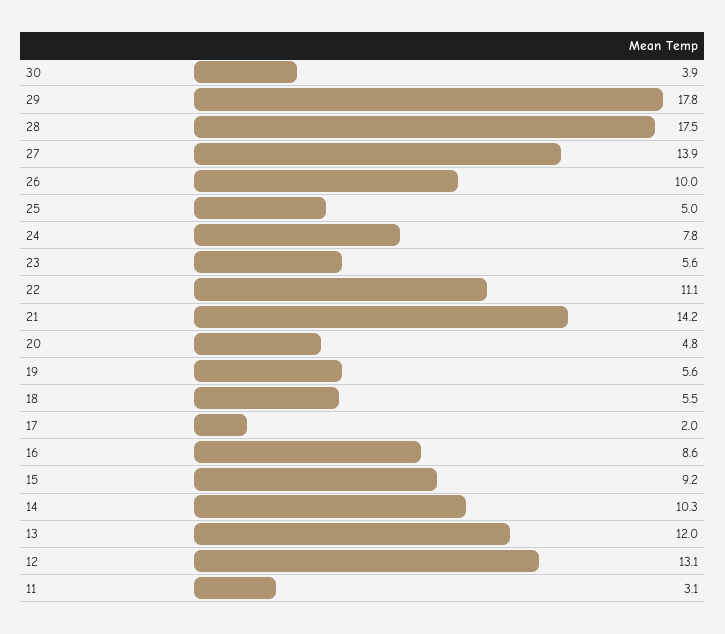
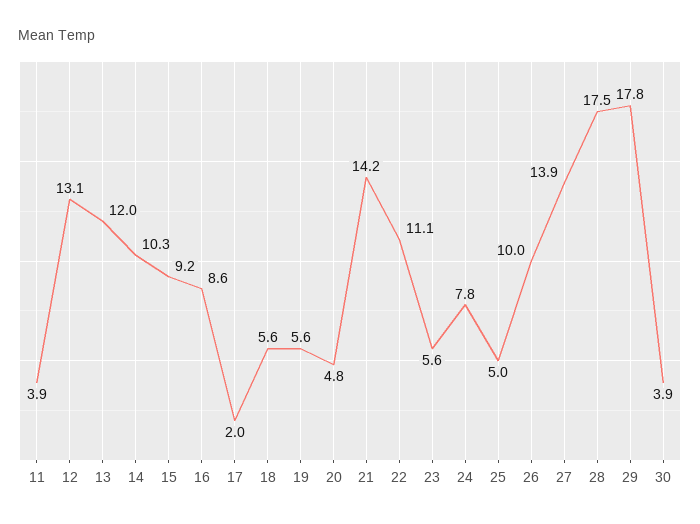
18: 5.5 -> 5.6
11: 3.1 -> 3.9

